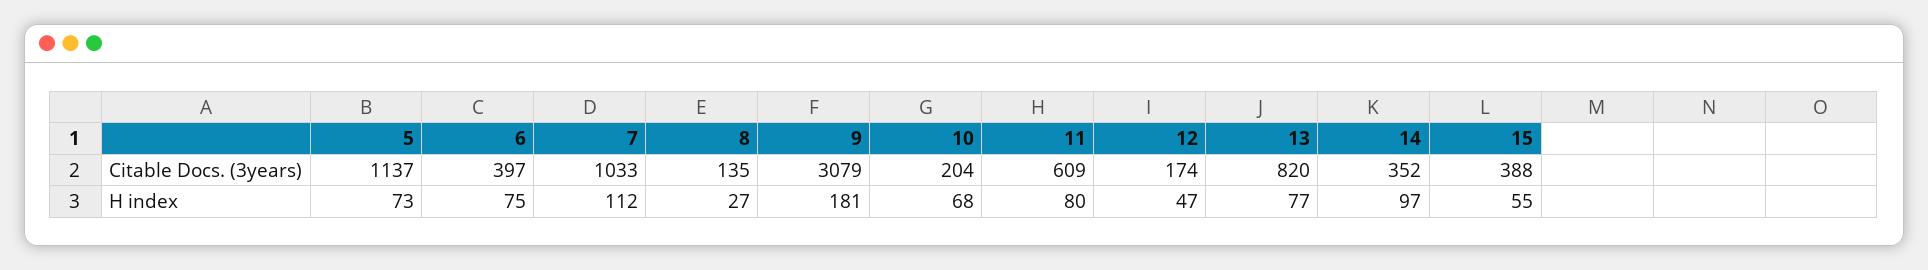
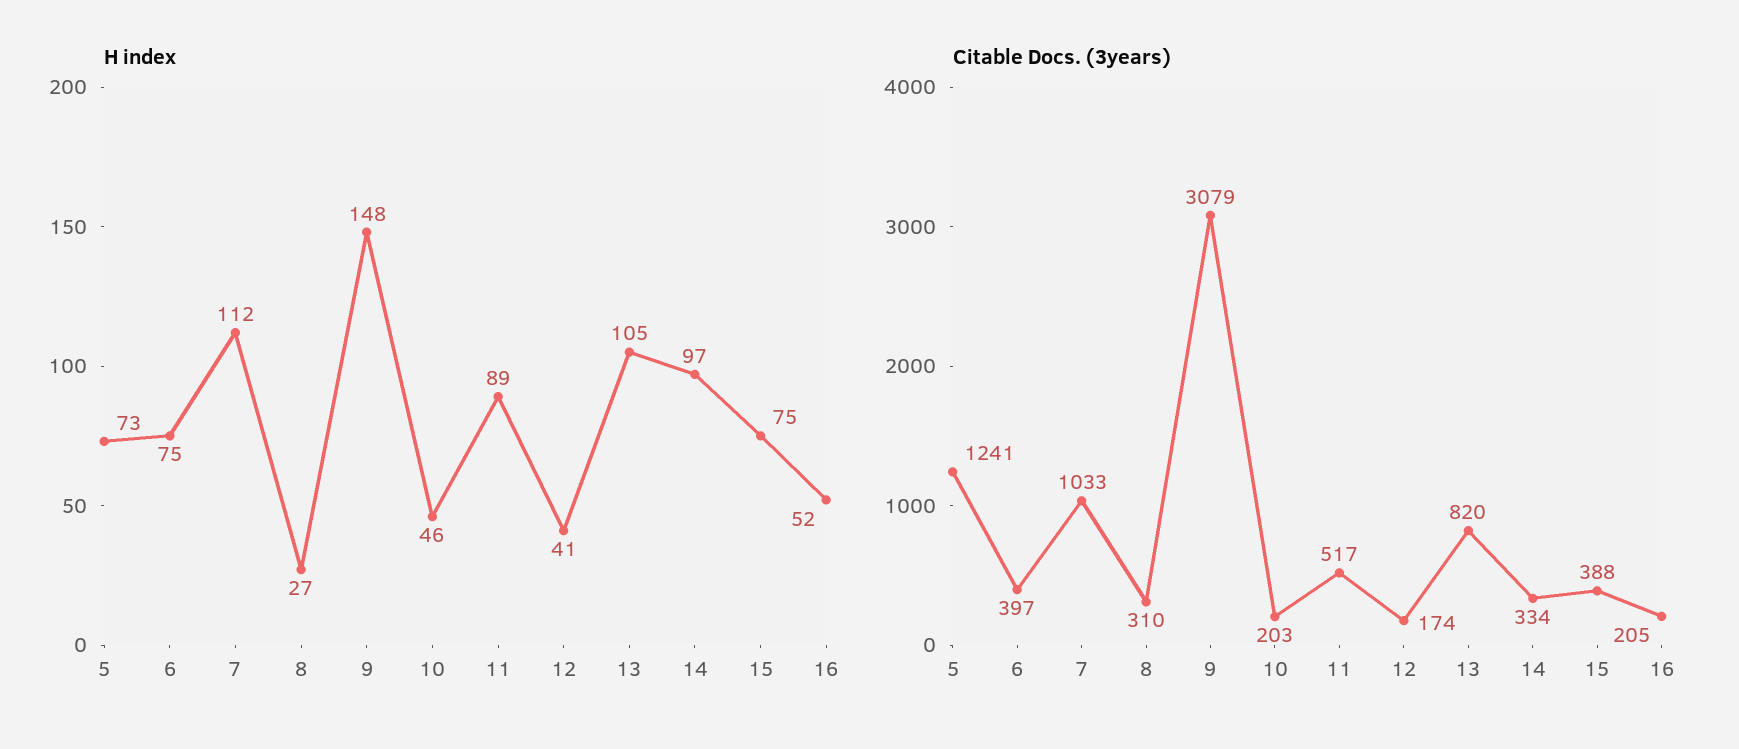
Citable Docs. (3years), 5: 1137 -> 1241
Citable Docs. (3years), 8: 135 -> 310
Citable Docs. (3years), 10: 204 -> 203
Citable Docs. (3years), 11: 609 -> 517
Citable Docs. (3years), 14: 352 -> 334
H index, 9: 181 -> 148
H index, 10: 68 -> 46
H index, 11: 80 -> 89
H index, 12: 47 -> 41
H index, 13: 77 -> 105
H index, 15: 55 -> 75
H index, 16: none -> 52
Citable Docs. (3years), 16: none -> 205

